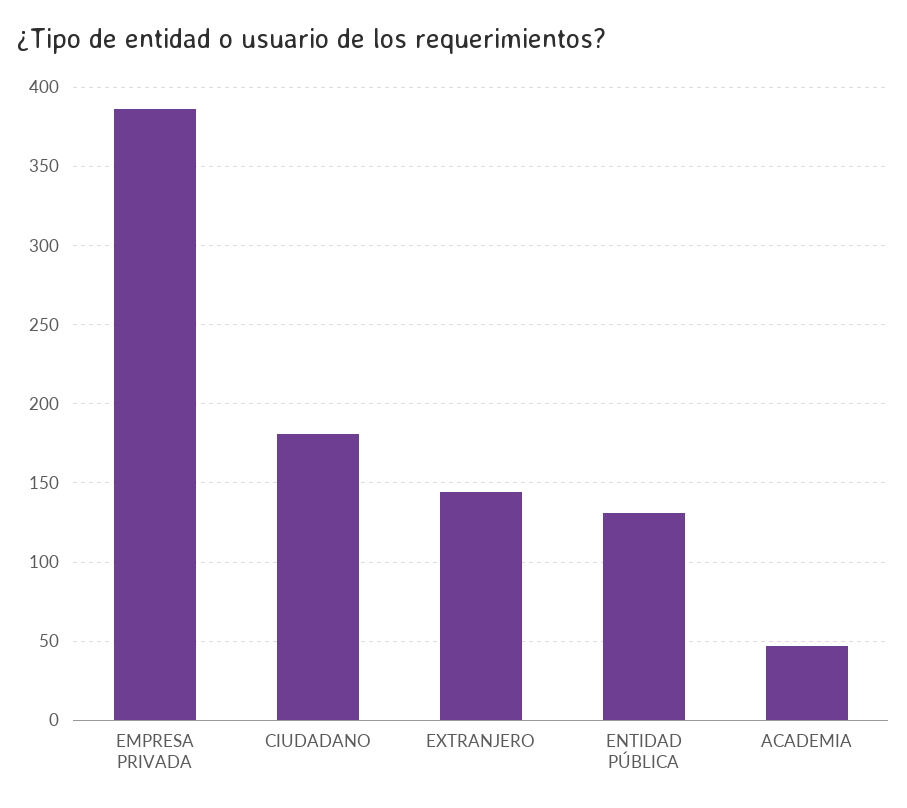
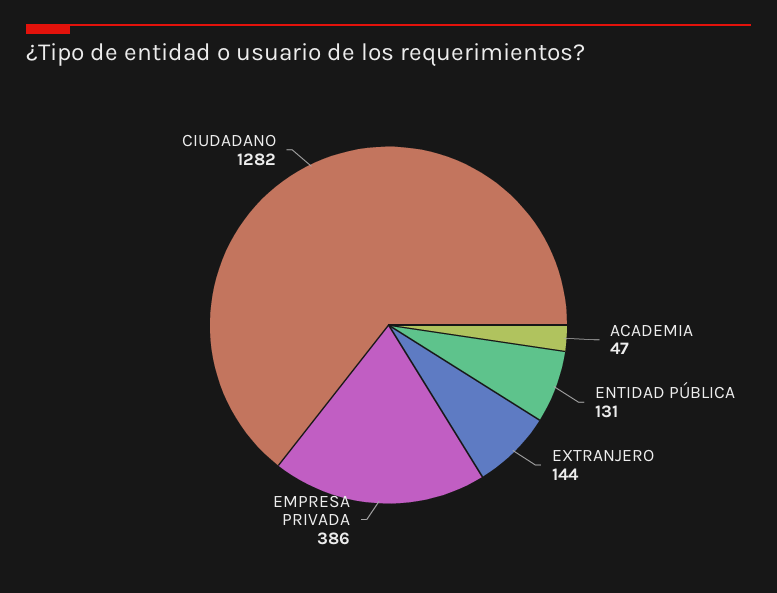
CIUDADANO: 180 -> 1282

